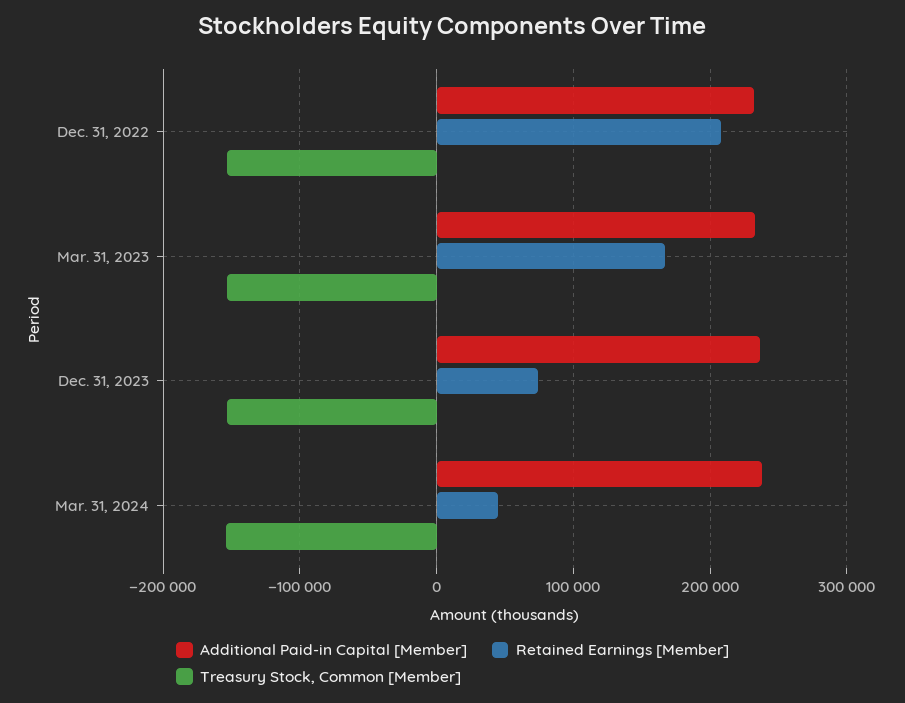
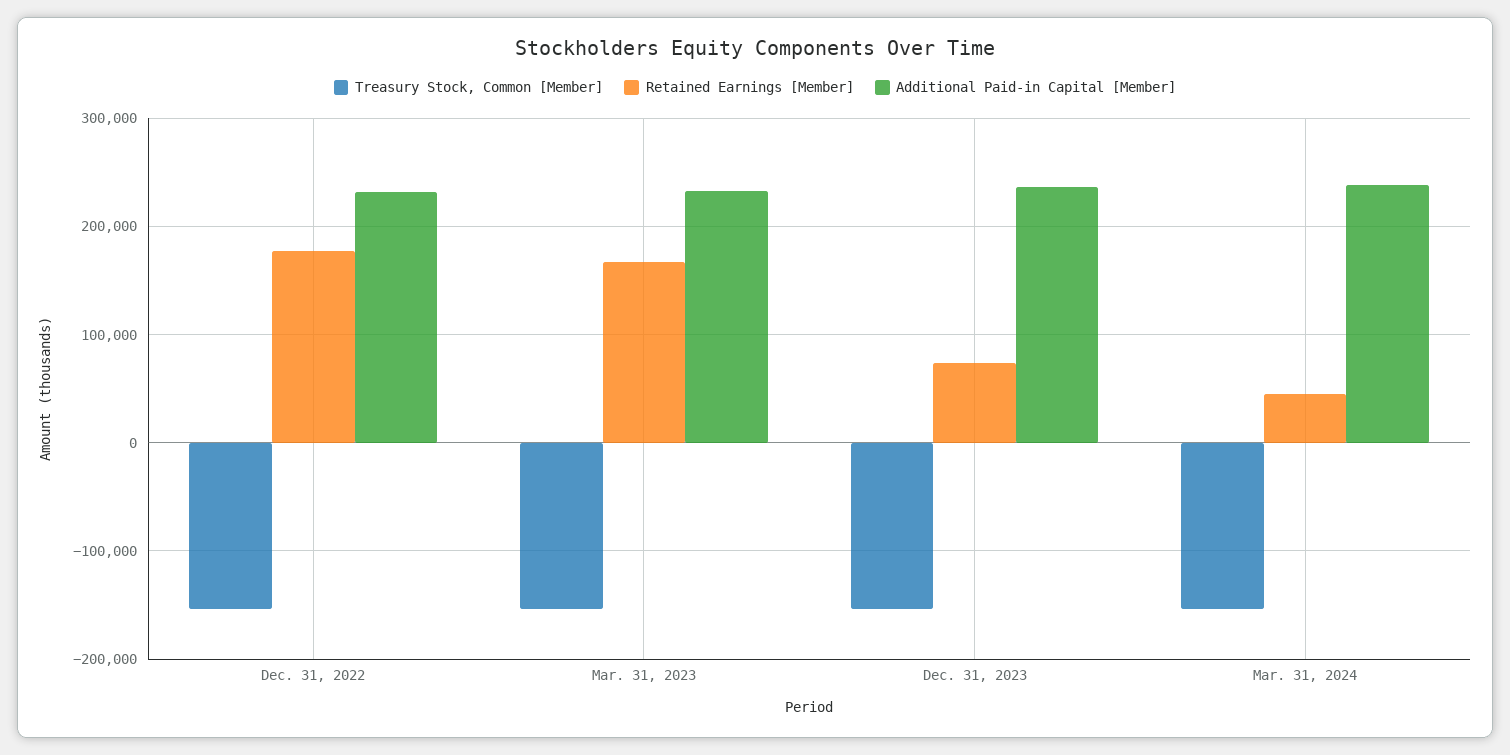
Retained Earnings [Member], Dec. 31, 2022: 210000 -> 180000

